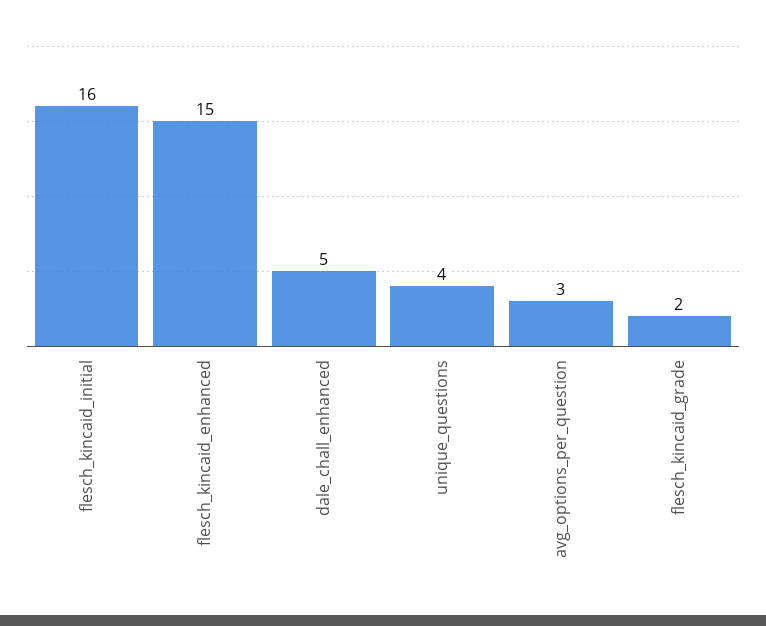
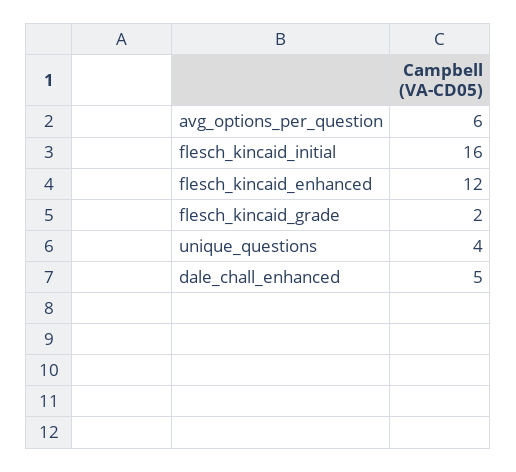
flesch_kincaid_enhanced: 15 -> 12
avg_options_per_question: 3 -> 6

